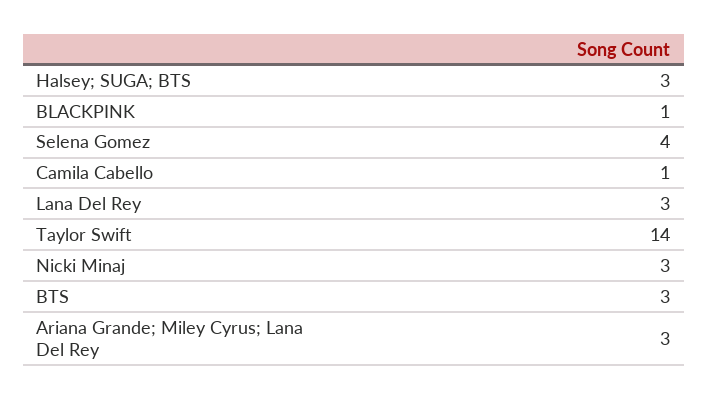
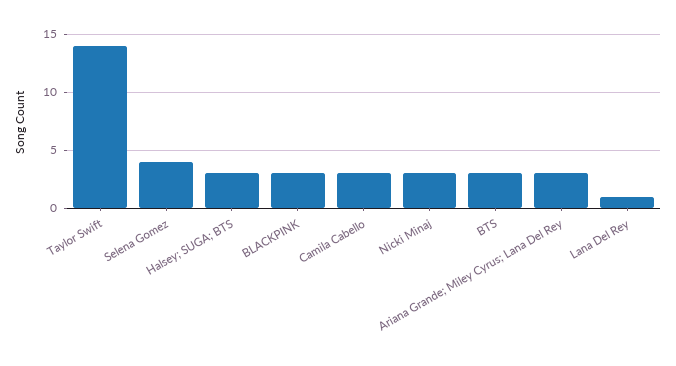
BLACKPINK: 1 -> 3
Camila Cabello: 1 -> 3
Lana Del Rey: 3 -> 1

